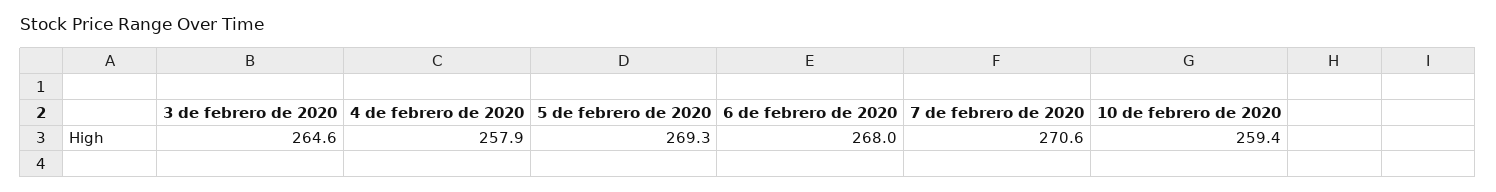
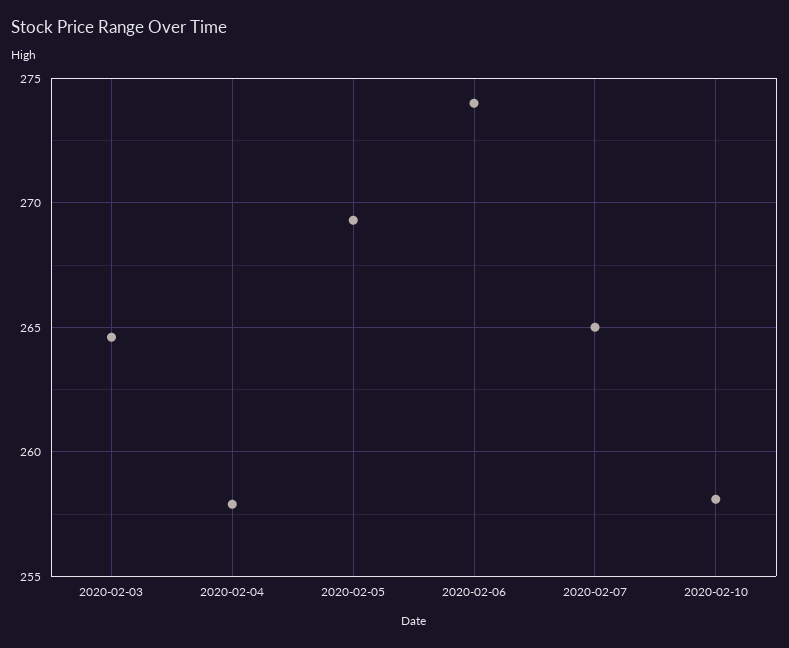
6 de febrero de 2020: 268 -> 274
7 de febrero de 2020: 270.6 -> 265
10 de febrero de 2020: 259.4 -> 258

